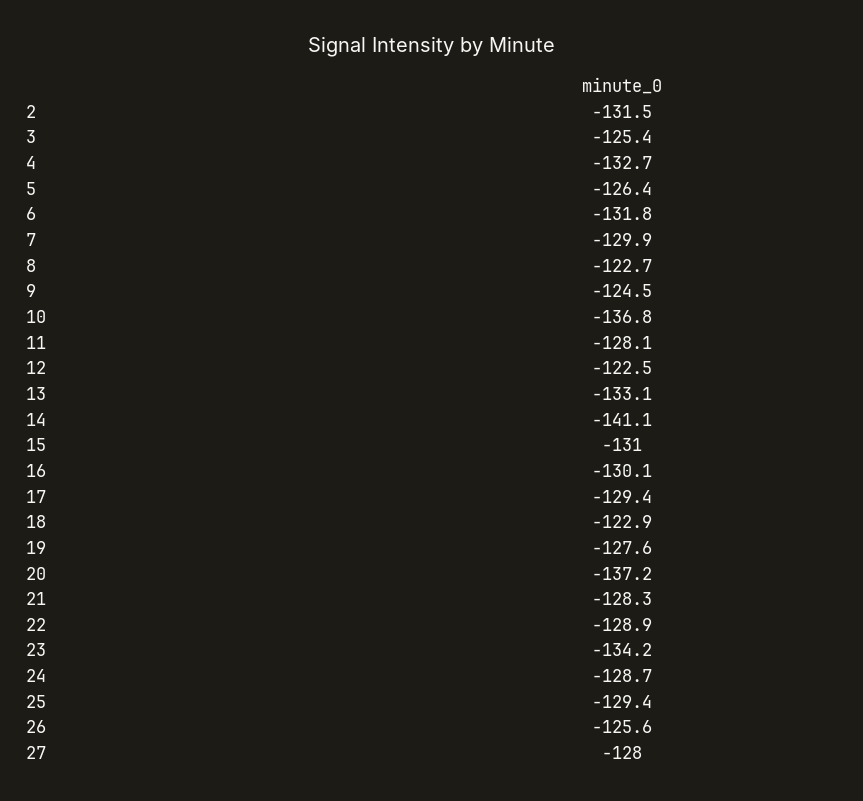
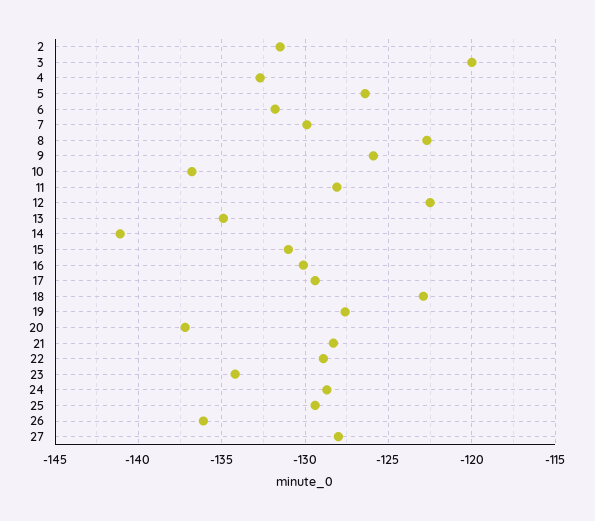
3: -125.4 -> -120
9: -124.5 -> -126
13: -133.1 -> -135
26: -125.6 -> -136

